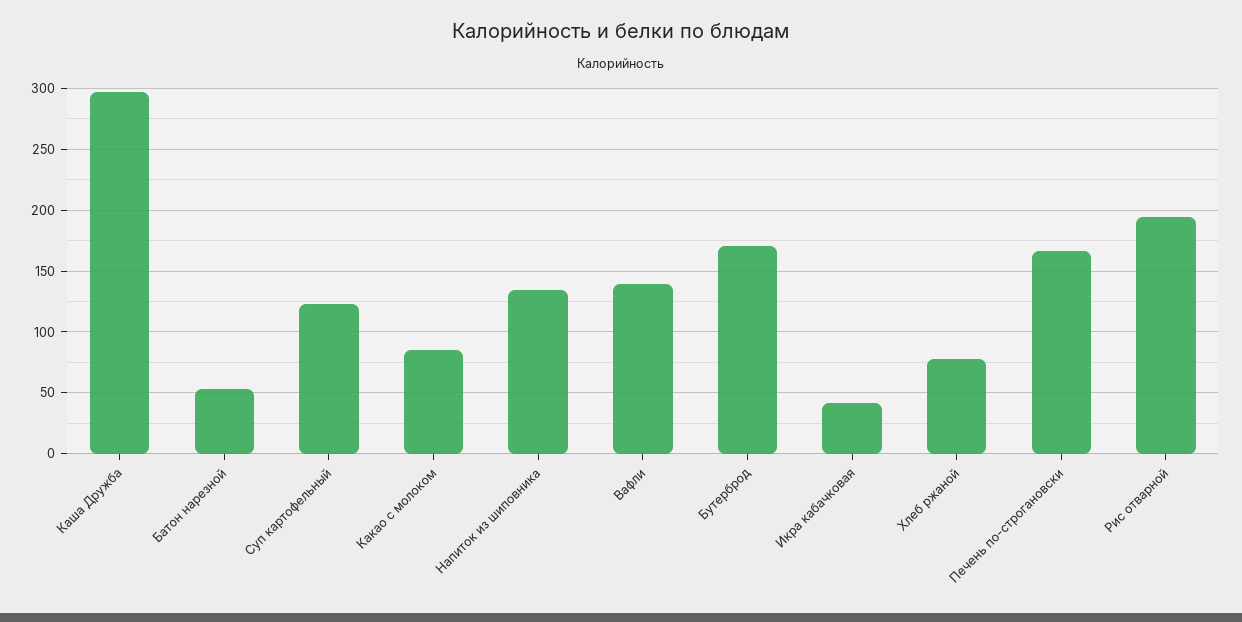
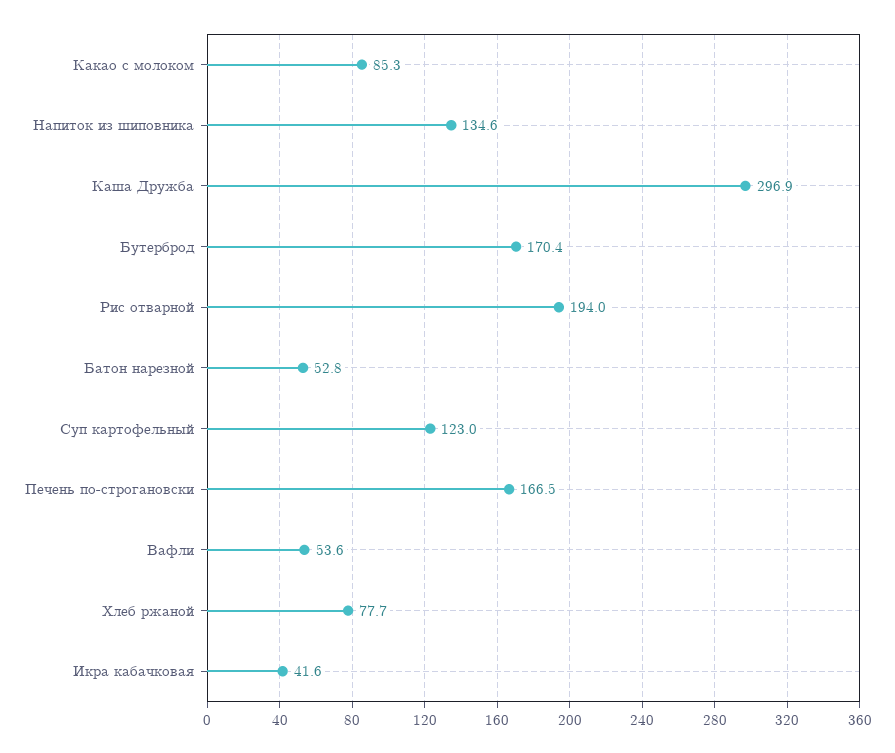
Вафли: 140 -> 53.6

